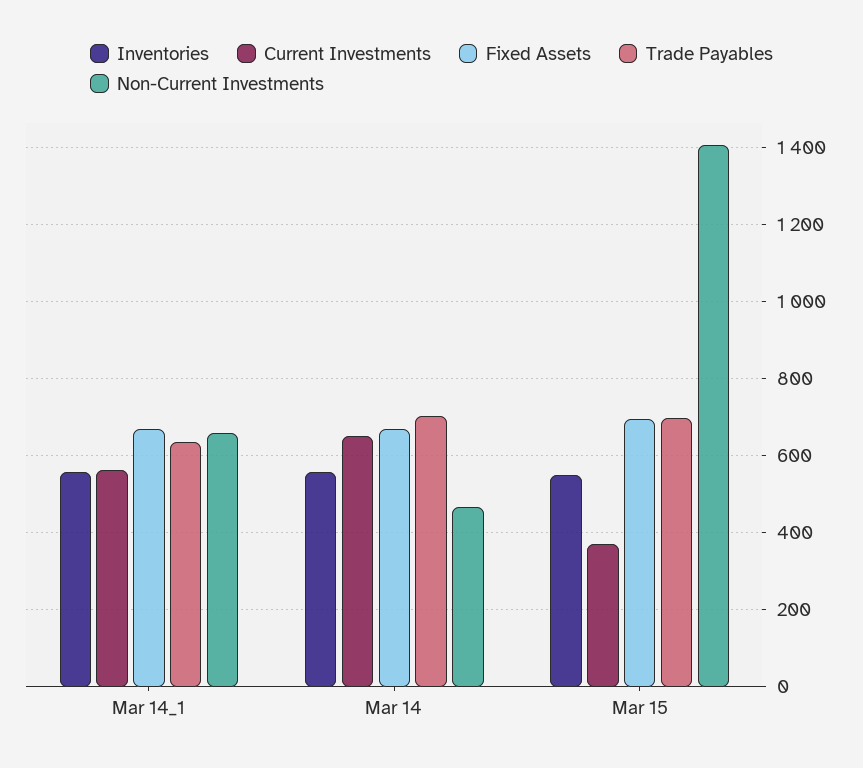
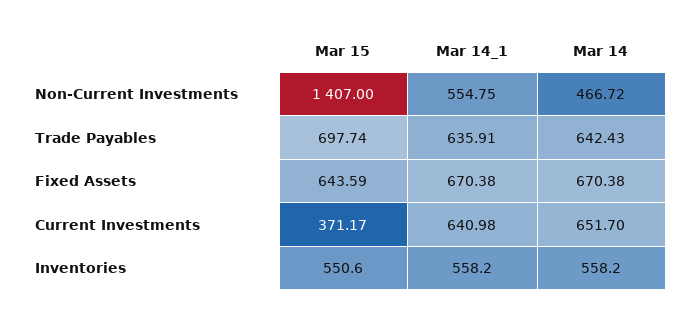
Current Investments, Mar 14_1: 560 -> 640.98
Non-Current Investments, Mar 14_1: 660 -> 554.75
Trade Payables, Mar 14: 700 -> 642.43
Fixed Assets, Mar 15: 700 -> 643.59

